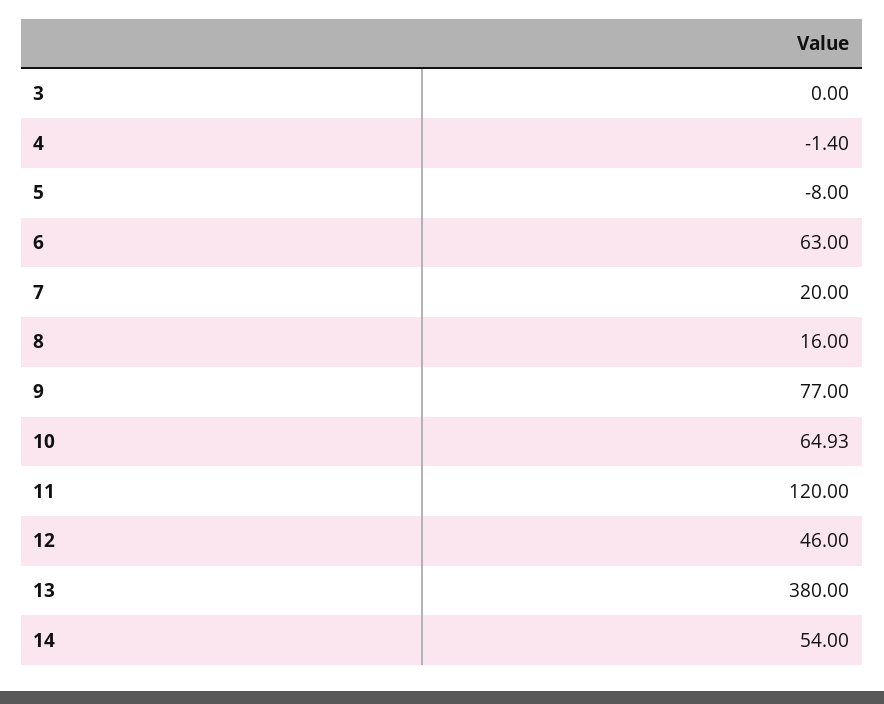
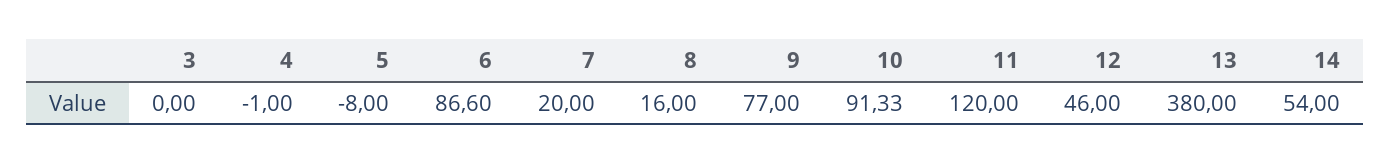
4: -1.4 -> -1
6: 63 -> 86.6
10: 64.93 -> 91.33

